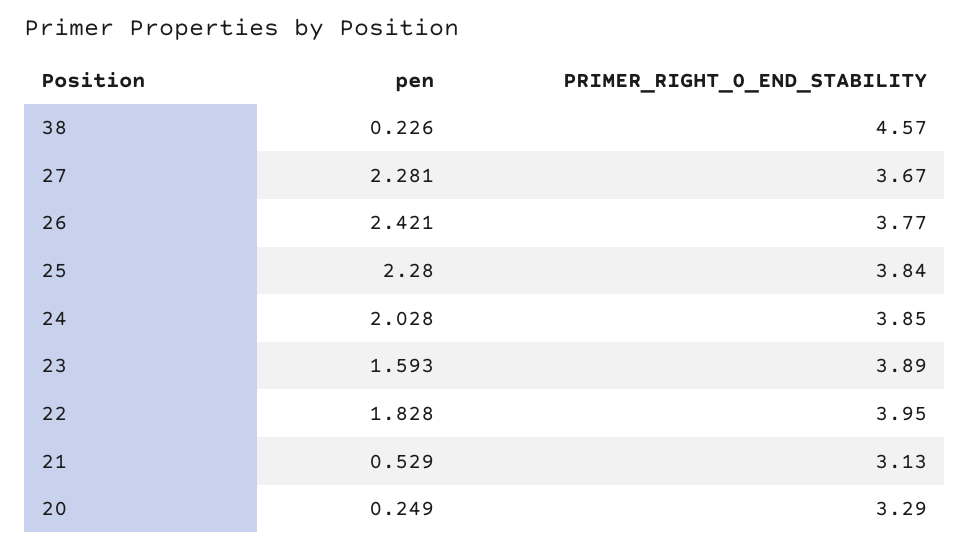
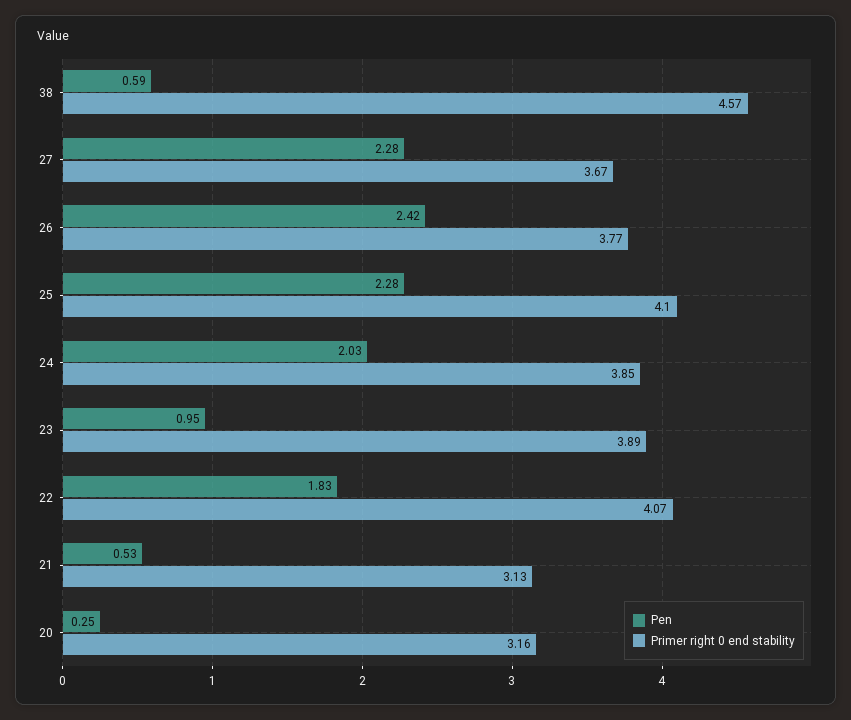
pen, 38: 0.226 -> 0.59
PRIMER_RIGHT_0_END_STABILITY, 25: 3.84 -> 4.1
pen, 23: 1.593 -> 0.95
PRIMER_RIGHT_0_END_STABILITY, 22: 3.95 -> 4.07
PRIMER_RIGHT_0_END_STABILITY, 20: 3.29 -> 3.16

